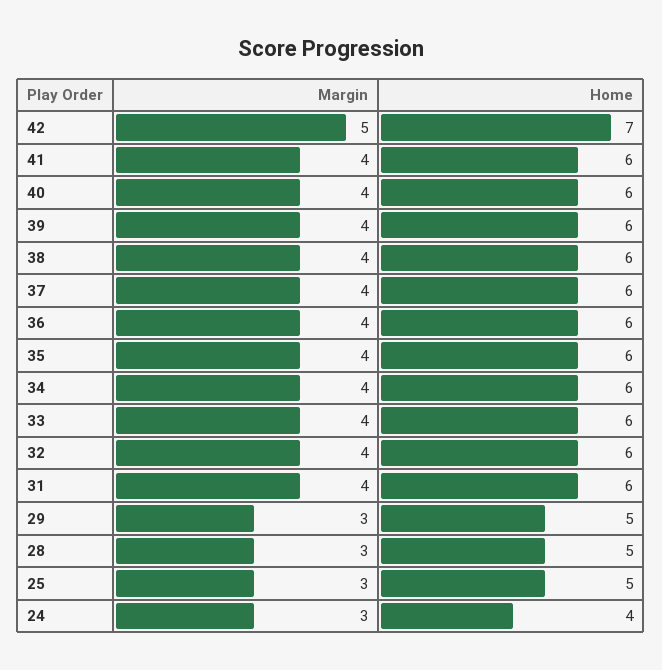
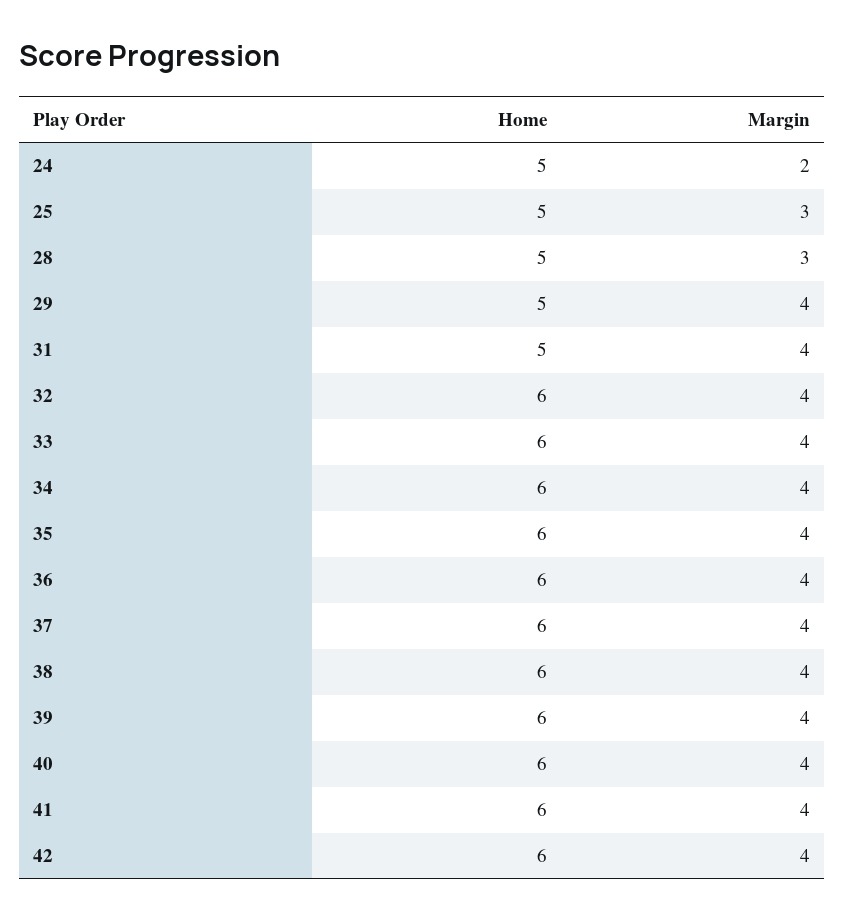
Margin, 42: 5 -> 4
Home, 42: 7 -> 6
Home, 31: 6 -> 5
Margin, 29: 3 -> 4
Margin, 24: 3 -> 2
Home, 24: 4 -> 5

